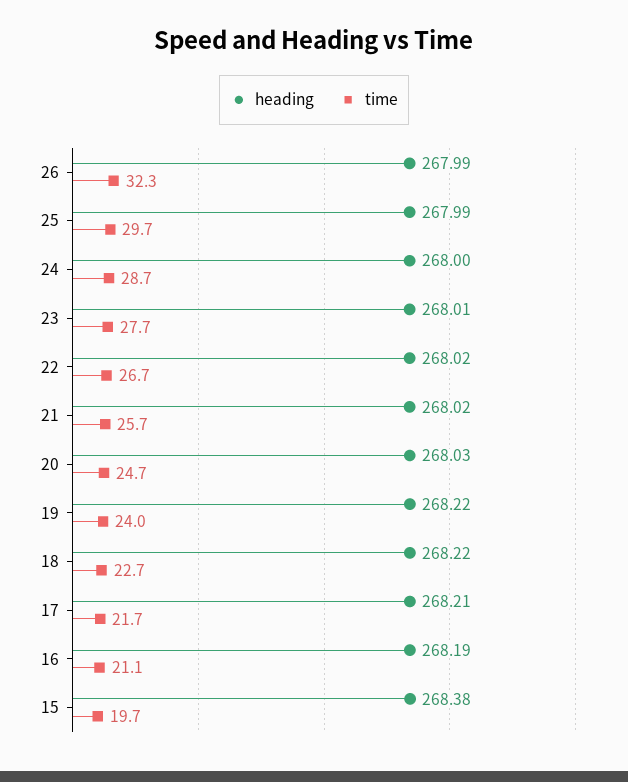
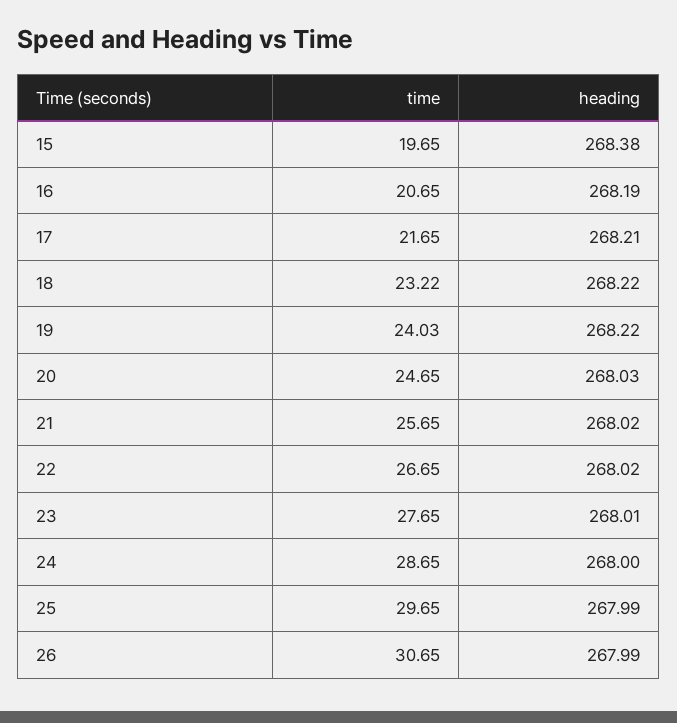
time, 26: 32.3 -> 30.65
time, 18: 22.7 -> 23.22
time, 16: 21.1 -> 20.65

